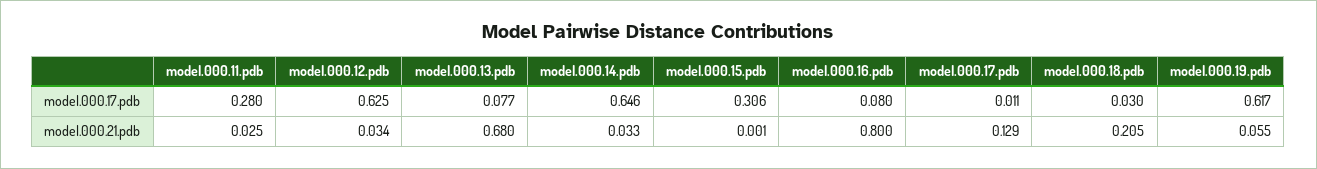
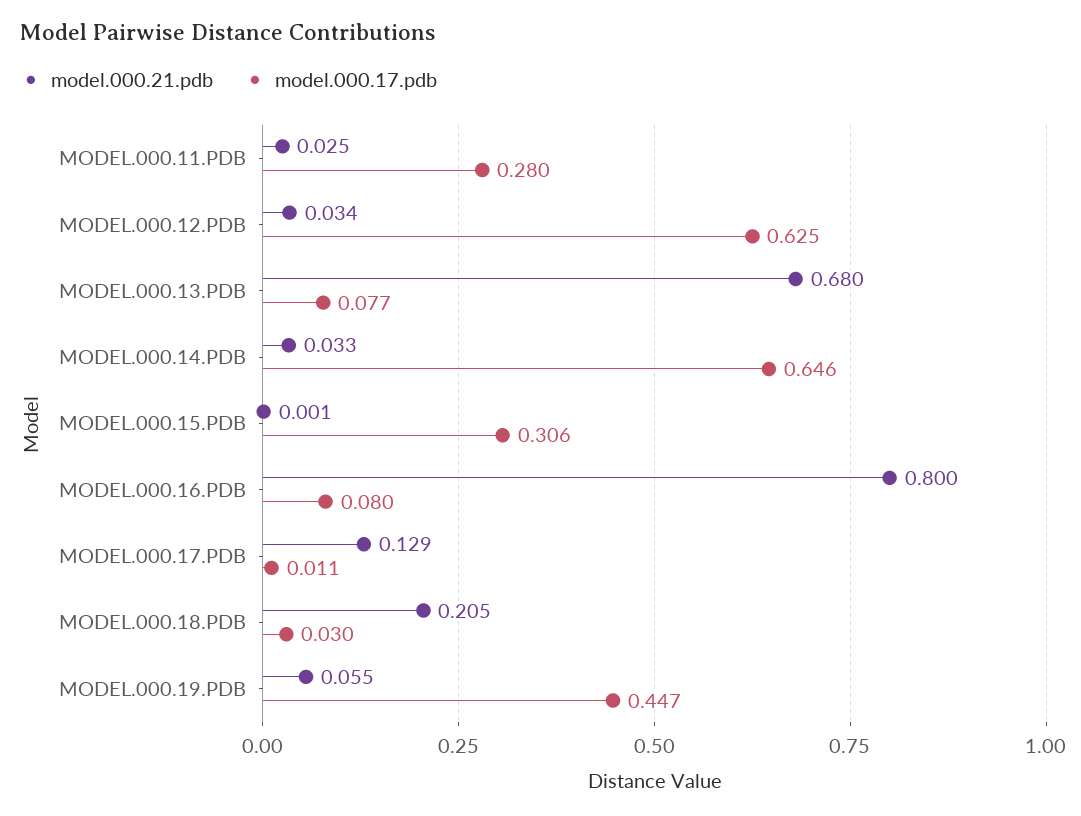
model.000.17.pdb, model.000.19.pdb: 0.617 -> 0.447

